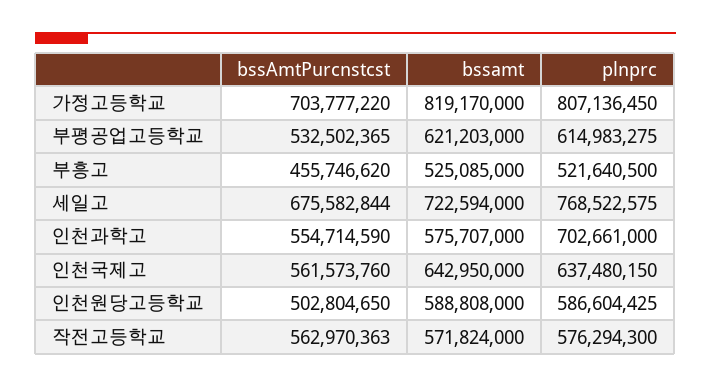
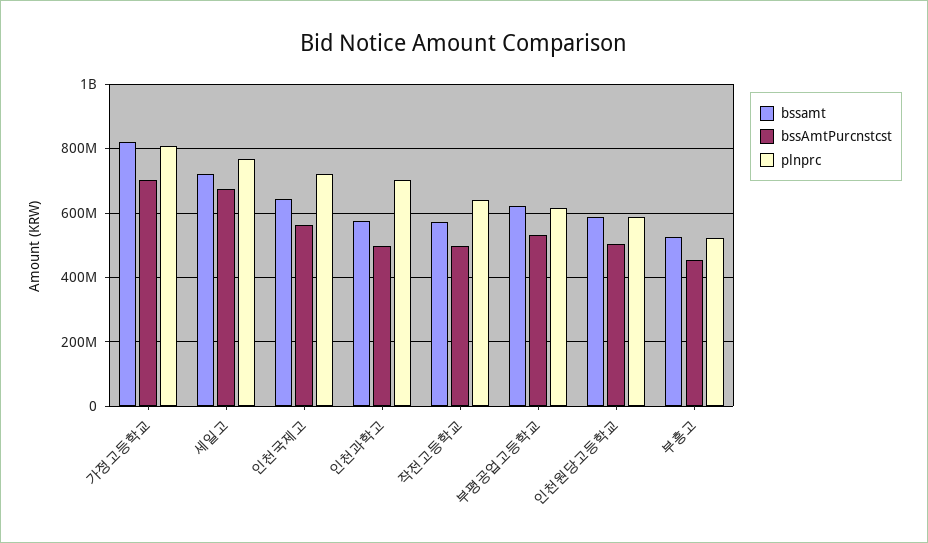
bssAmtPurcnstcst, 인천과학고: 554714590 -> 500000000
plnprc, 인천국제고: 637480150 -> 720000000
bssAmtPurcnstcst, 작전고등학교: 562970363 -> 500000000
plnprc, 작전고등학교: 576294300 -> 640000000

